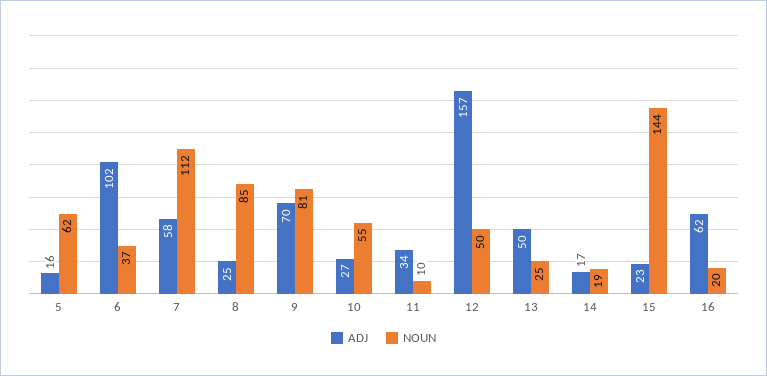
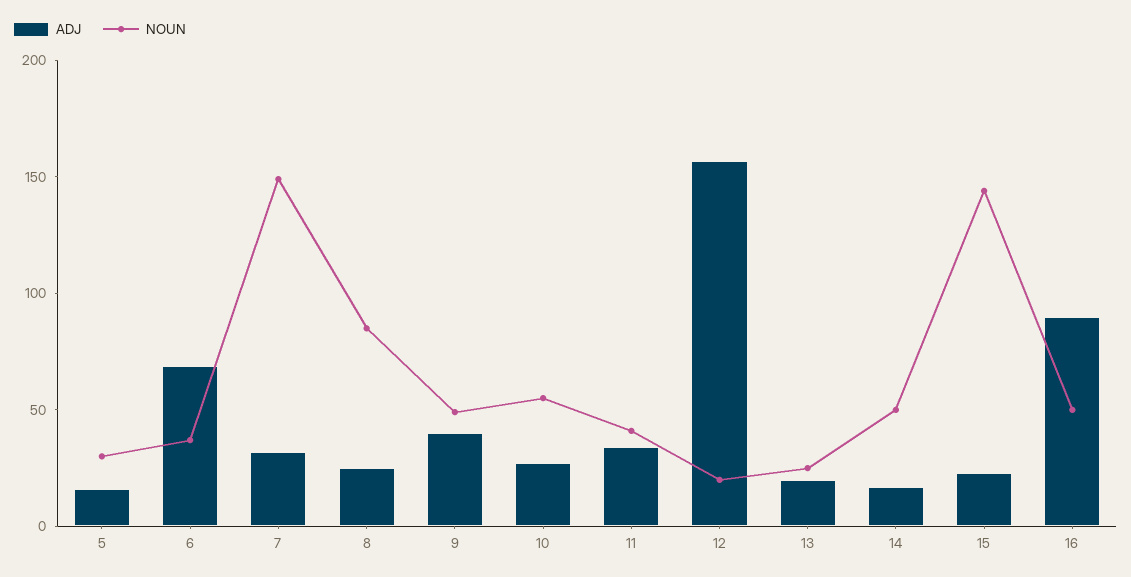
NOUN, 5: 62 -> 30
ADJ, 6: 102 -> 70
ADJ, 7: 58 -> 30
NOUN, 7: 112 -> 150
ADJ, 9: 70 -> 40
NOUN, 9: 81 -> 50
NOUN, 11: 10 -> 40
NOUN, 12: 50 -> 20
ADJ, 13: 50 -> 20
NOUN, 14: 19 -> 50
ADJ, 16: 62 -> 90
NOUN, 16: 20 -> 50

